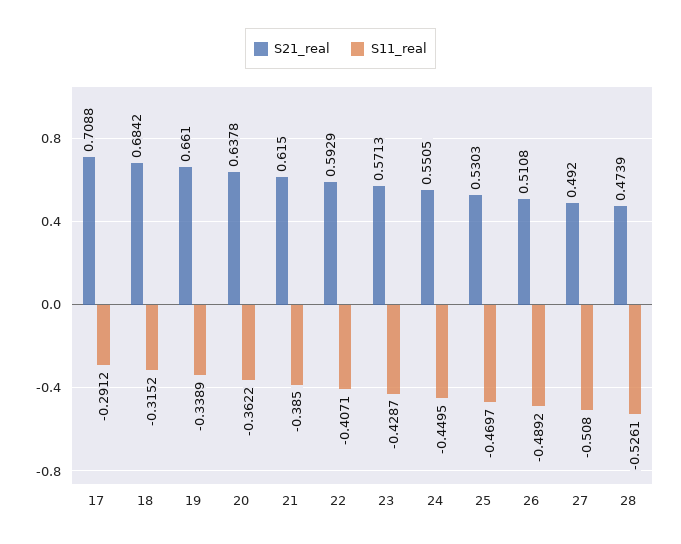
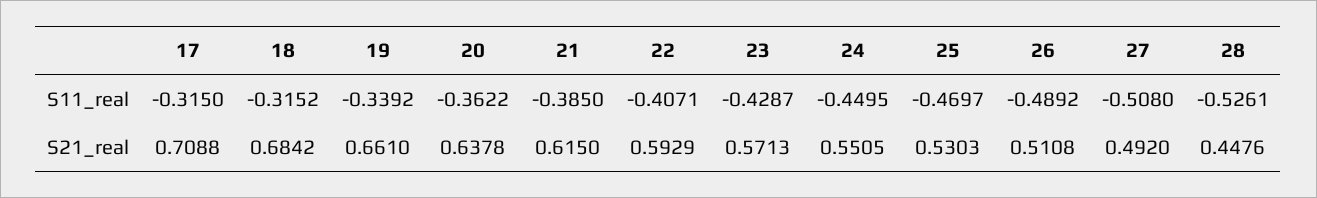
S11_real, 17: -0.2912 -> -0.315
S11_real, 19: -0.3389 -> -0.3392
S21_real, 28: 0.4739 -> 0.4476

